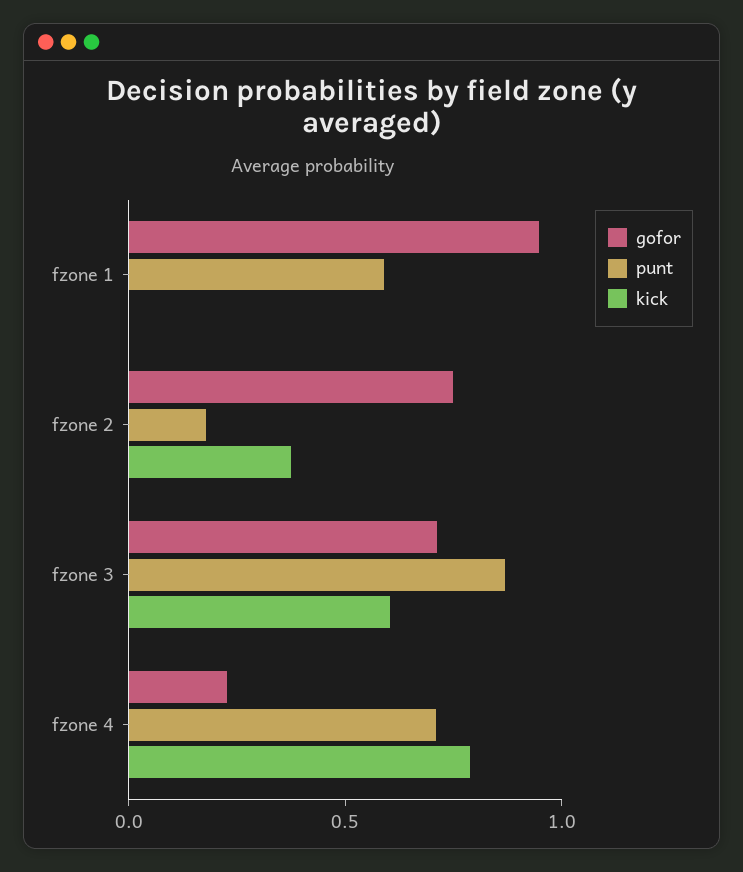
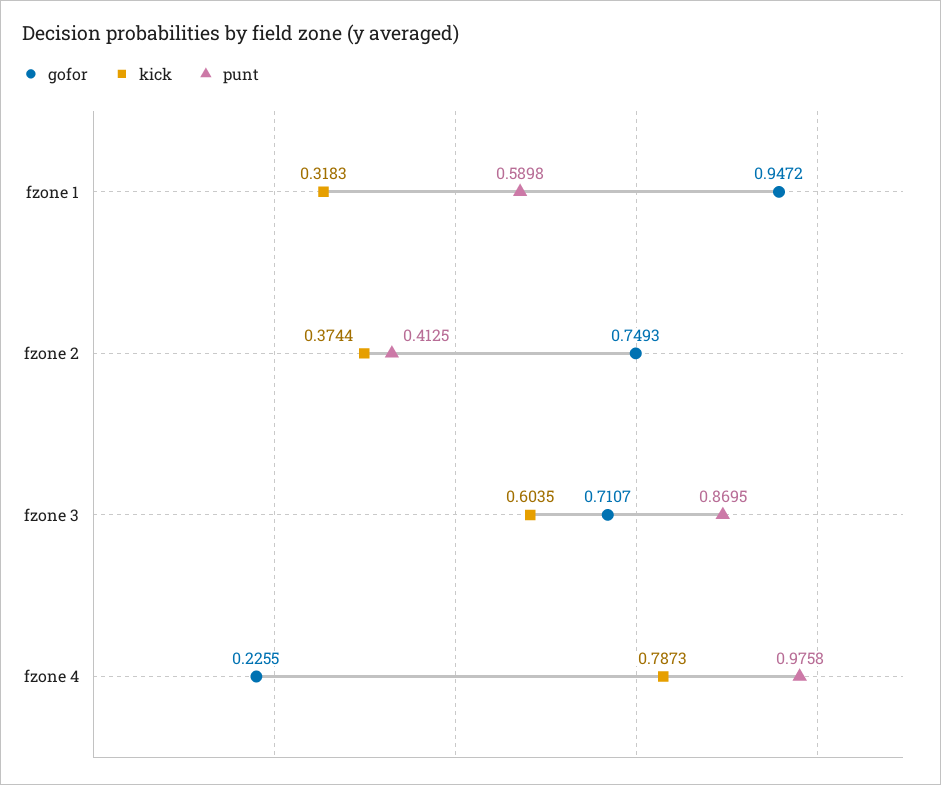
kick, fzone 1: 0 -> 0.3183
punt, fzone 2: 0.2 -> 0.4125
punt, fzone 4: 0.7 -> 0.9758

